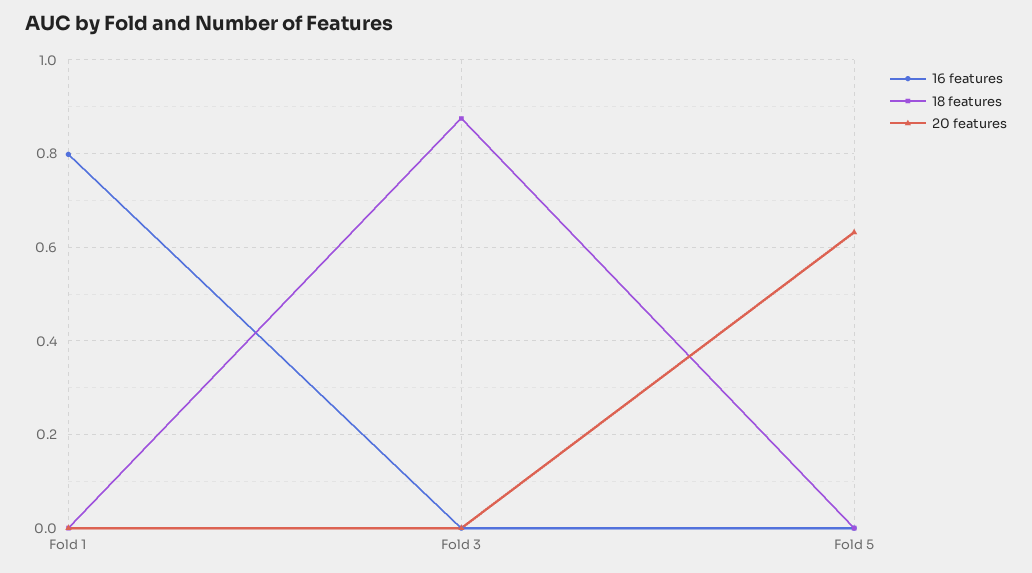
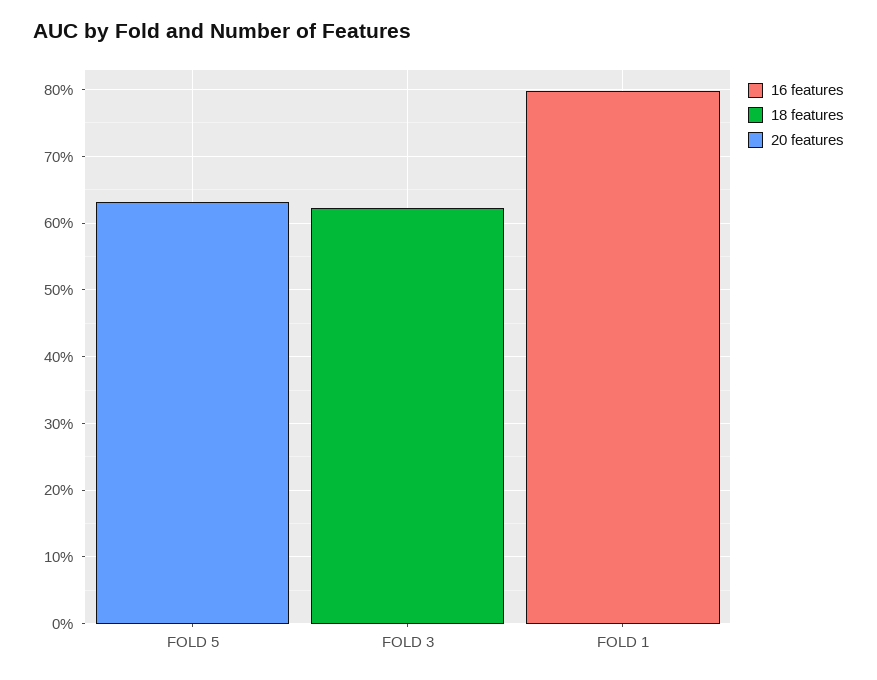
18 features, Fold 3: 0.88 -> 0.62

